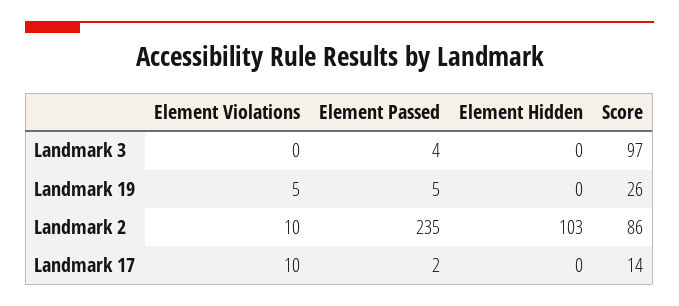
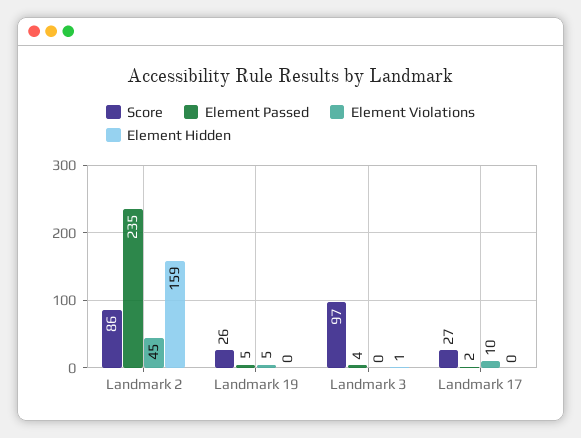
Element Hidden, Landmark 3: 0 -> 1
Element Violations, Landmark 2: 10 -> 45
Element Hidden, Landmark 2: 103 -> 159
Score, Landmark 17: 14 -> 27

